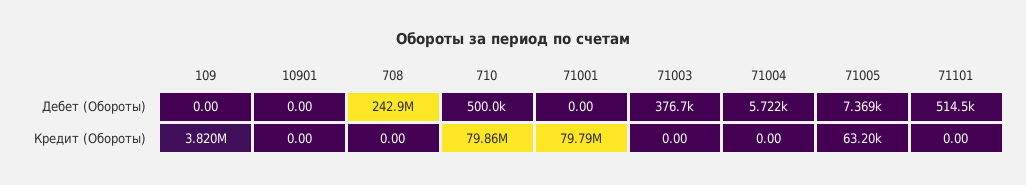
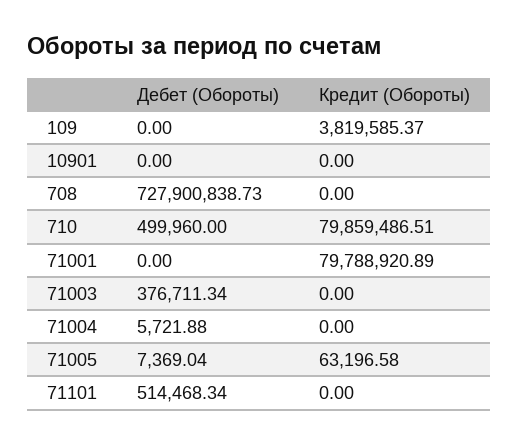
708, Дебет (Обороты): 242900000 -> 727900838.73

